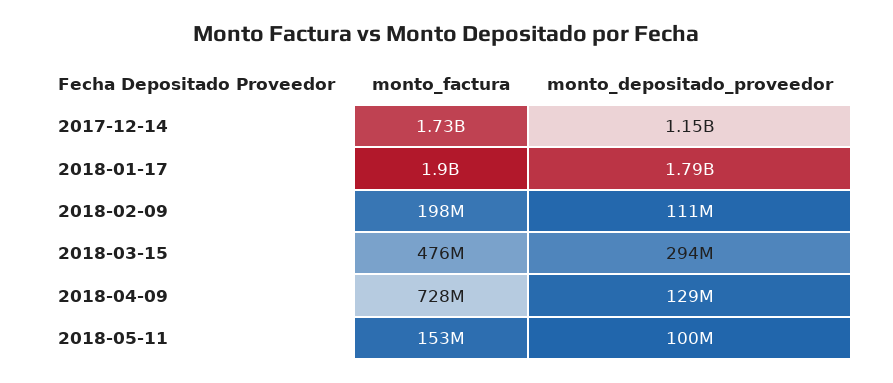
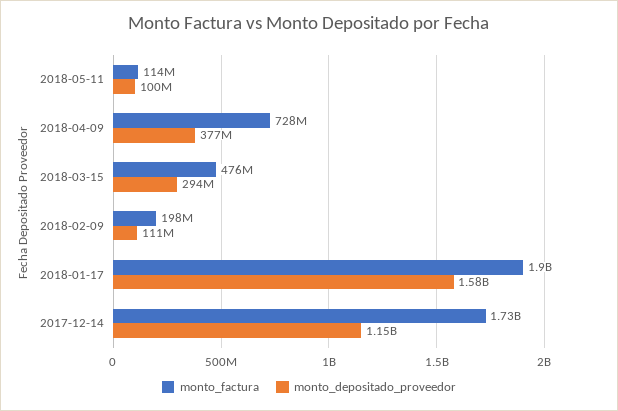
monto_depositado_proveedor, 2018-01-17: 1790000000 -> 1580000000
monto_depositado_proveedor, 2018-04-09: 129000000 -> 377000000
monto_factura, 2018-05-11: 153000000 -> 114000000

